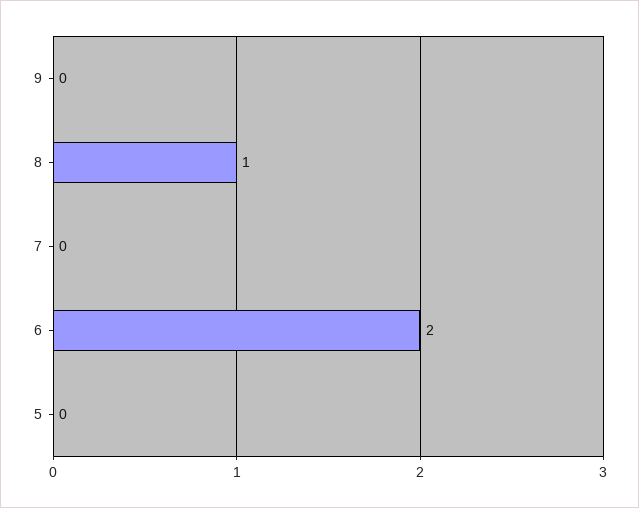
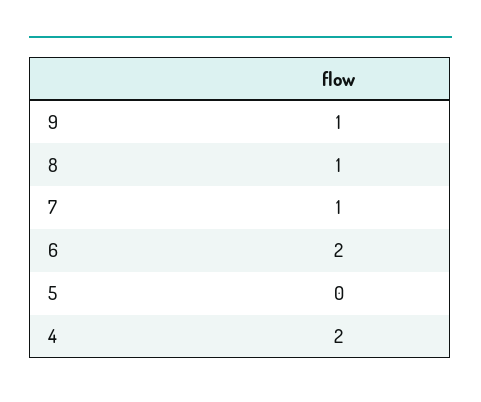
9: 0 -> 1
7: 0 -> 1
4: none -> 2

